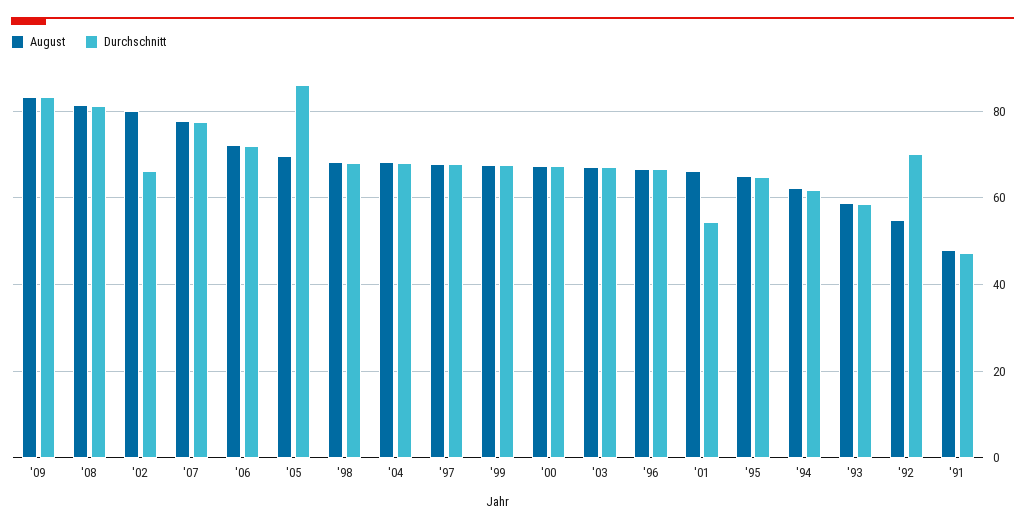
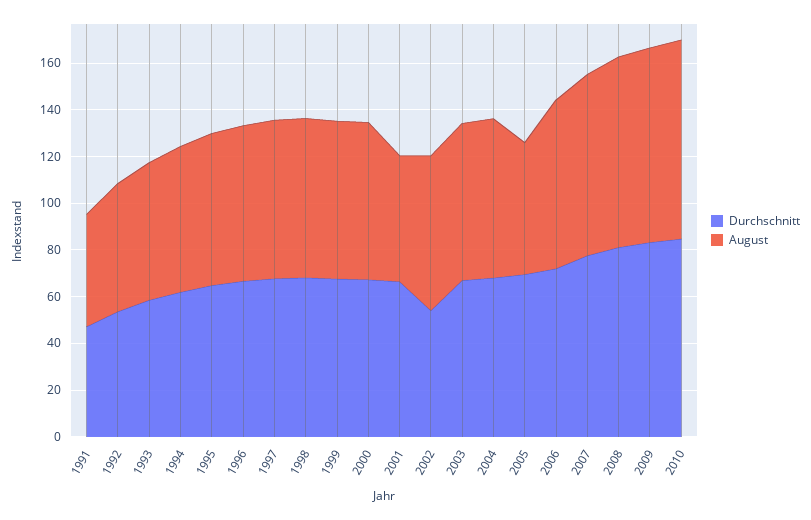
August, '02: 80 -> 65
Durchschnitt, '02: 66 -> 55
August, '05: 70 -> 55
Durchschnitt, '05: 86 -> 70
August, '01: 66 -> 55
Durchschnitt, '01: 54 -> 65
Durchschnitt, '92: 70 -> 55
Durchschnitt, 2010: none -> 85
August, 2010: none -> 85

